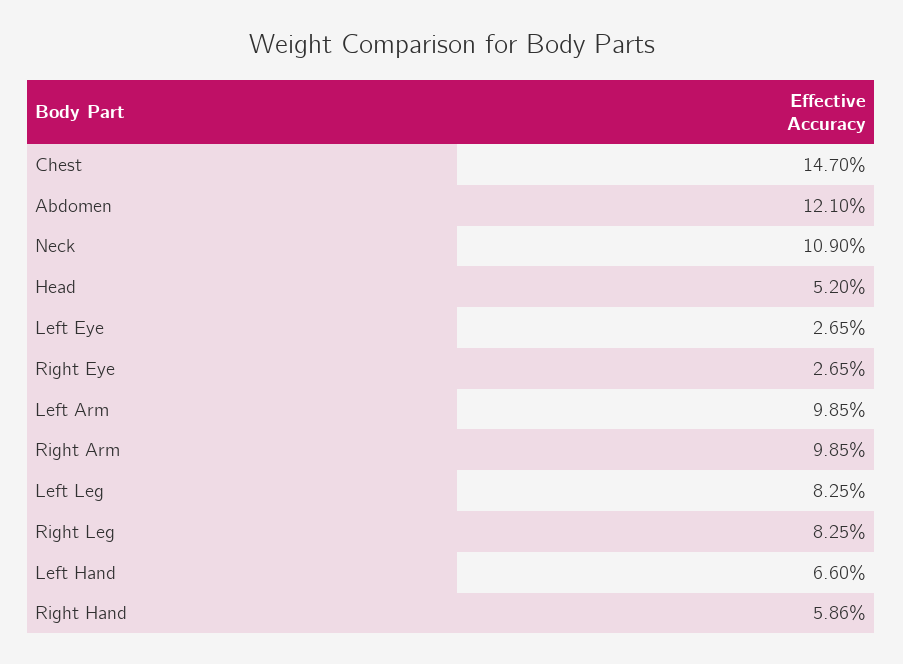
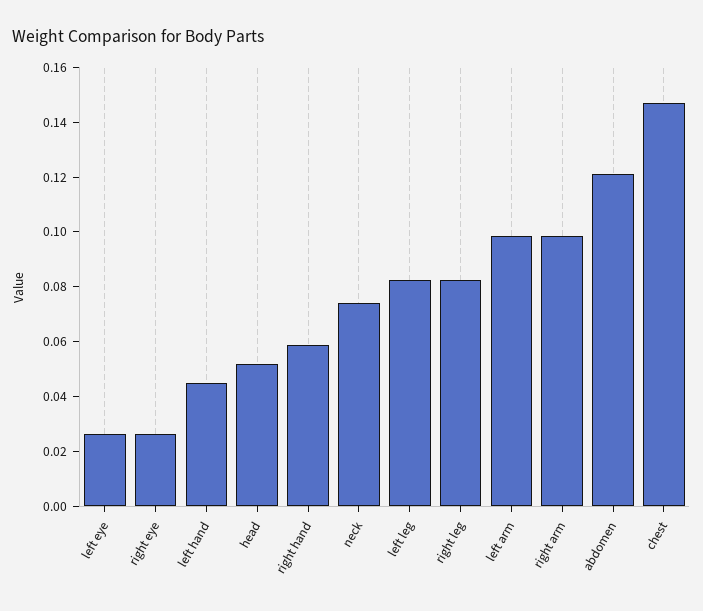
Neck: 0.109 -> 0.075
Left Hand: 0.066 -> 0.045

